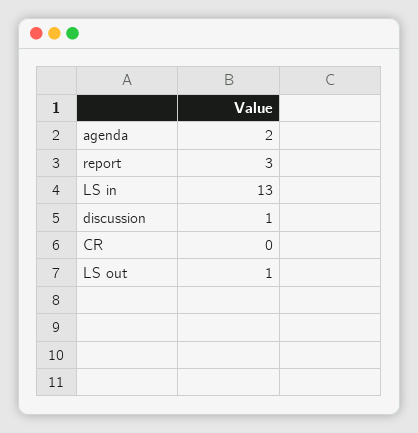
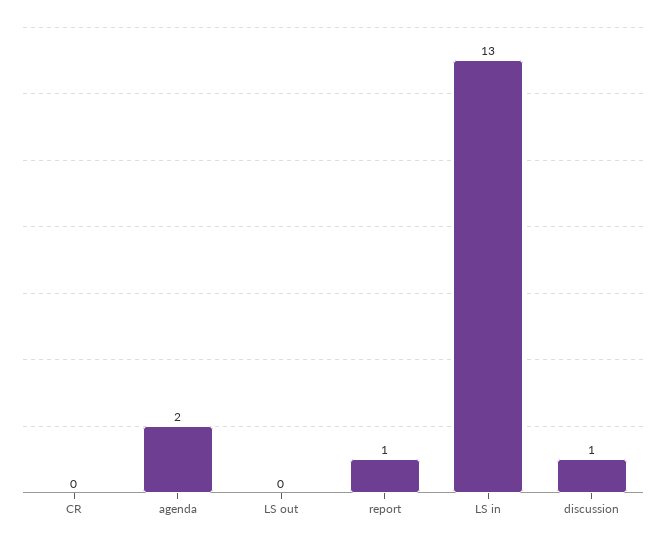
report: 3 -> 1
LS out: 1 -> 0

